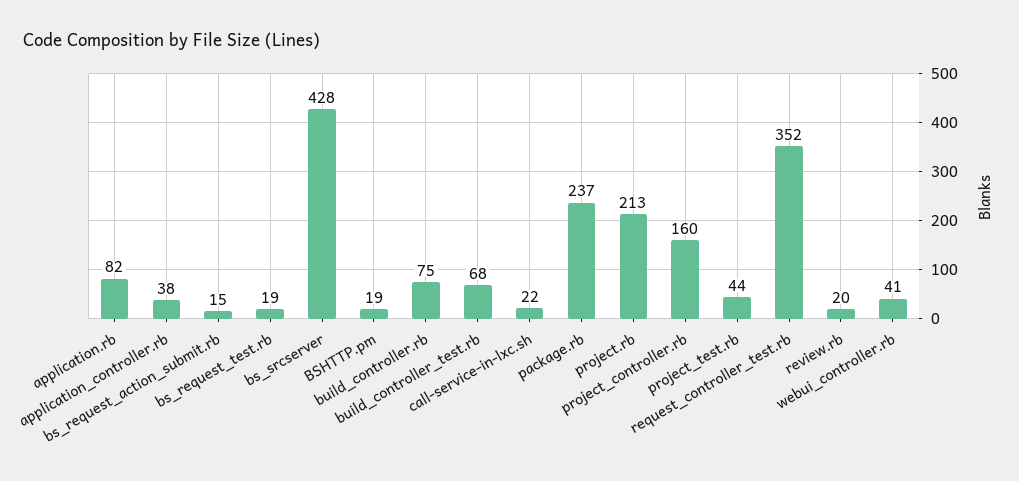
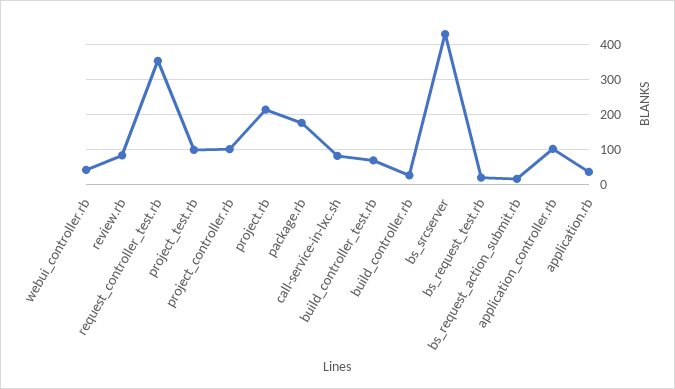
application.rb: 82 -> 40
application_controller.rb: 38 -> 100
BSHTTP.pm: 19 -> none
build_controller.rb: 75 -> 20
call-service-in-lxc.sh: 22 -> 80
package.rb: 237 -> 180
project_controller.rb: 160 -> 100
project_test.rb: 44 -> 100
review.rb: 20 -> 80

